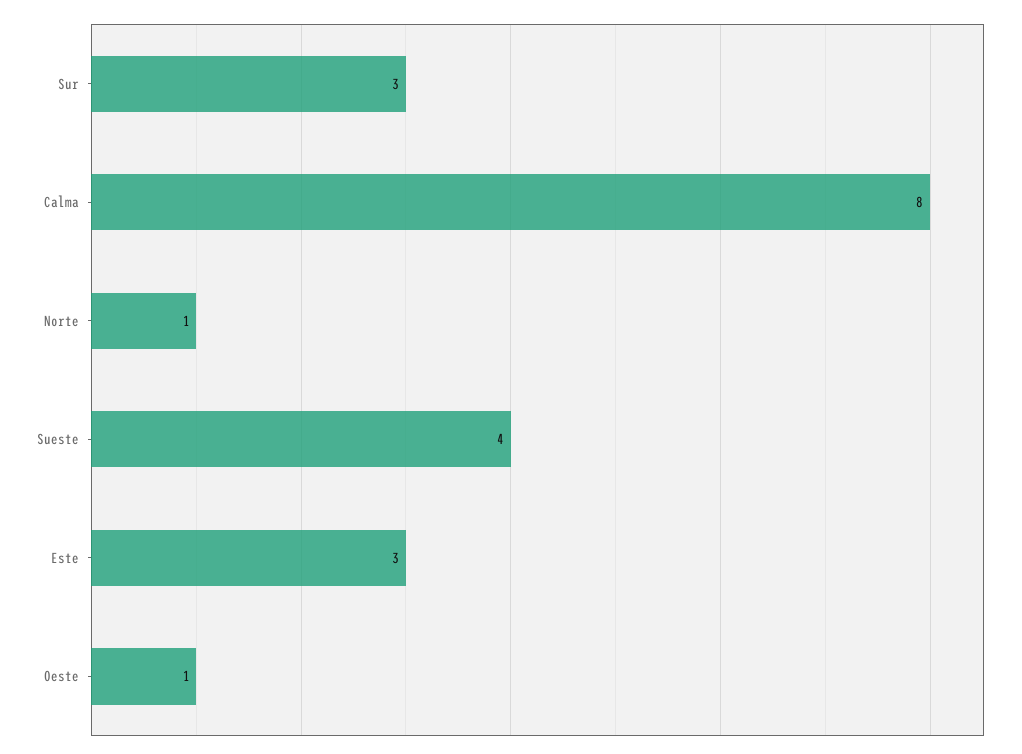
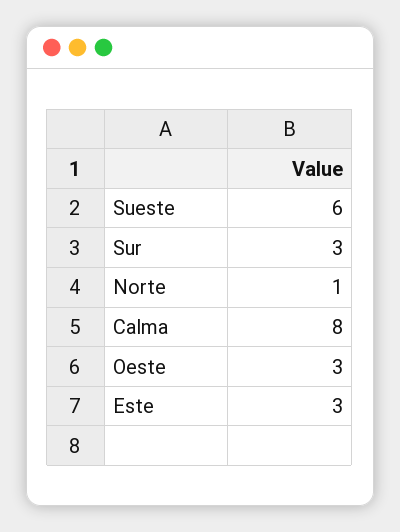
Sueste: 4 -> 6
Oeste: 1 -> 3

